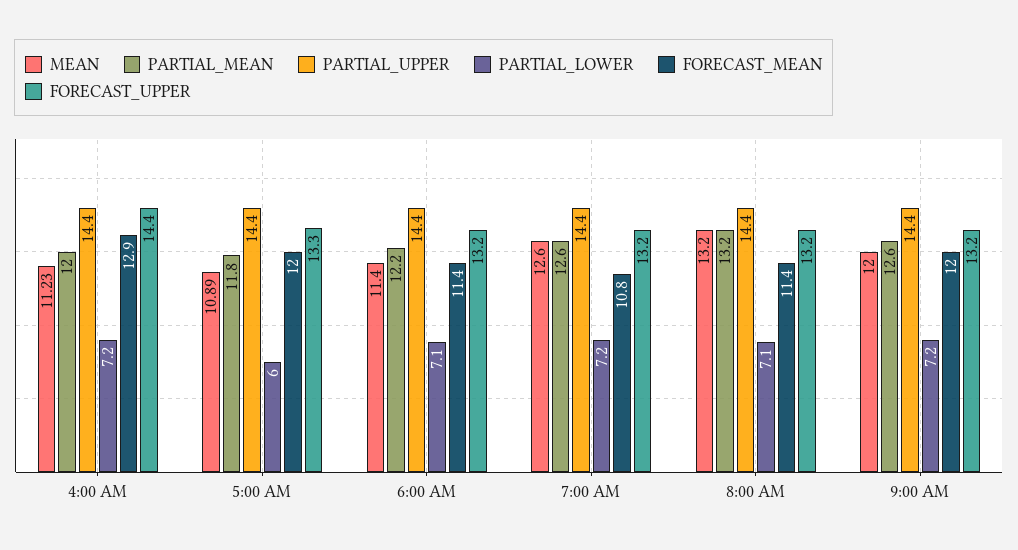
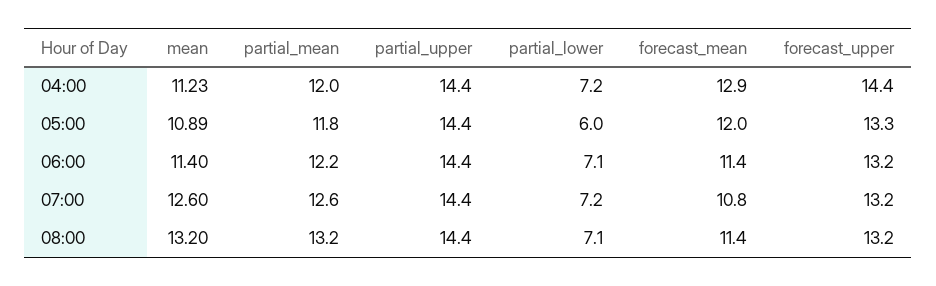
MEAN, 9:00 AM: 12 -> none
PARTIAL_MEAN, 9:00 AM: 12.6 -> none
PARTIAL_UPPER, 9:00 AM: 14.4 -> none
PARTIAL_LOWER, 9:00 AM: 7.2 -> none
FORECAST_MEAN, 9:00 AM: 12 -> none
FORECAST_UPPER, 9:00 AM: 13.2 -> none

